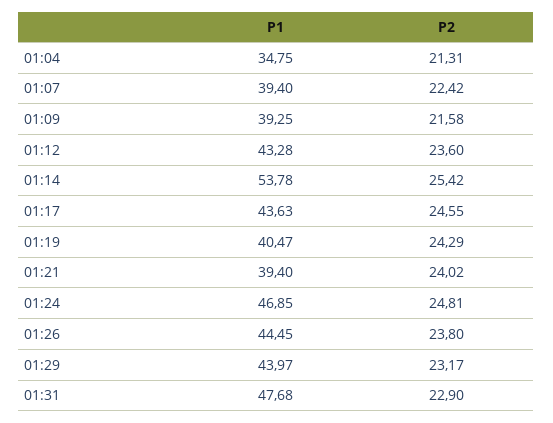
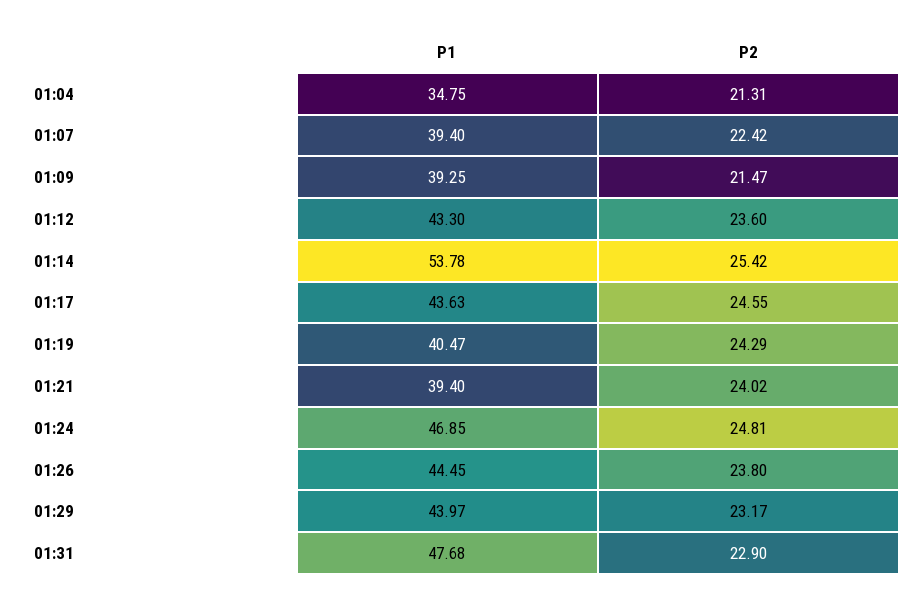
P2, 01:09: 21.58 -> 21.47
P1, 01:12: 43.28 -> 43.3

